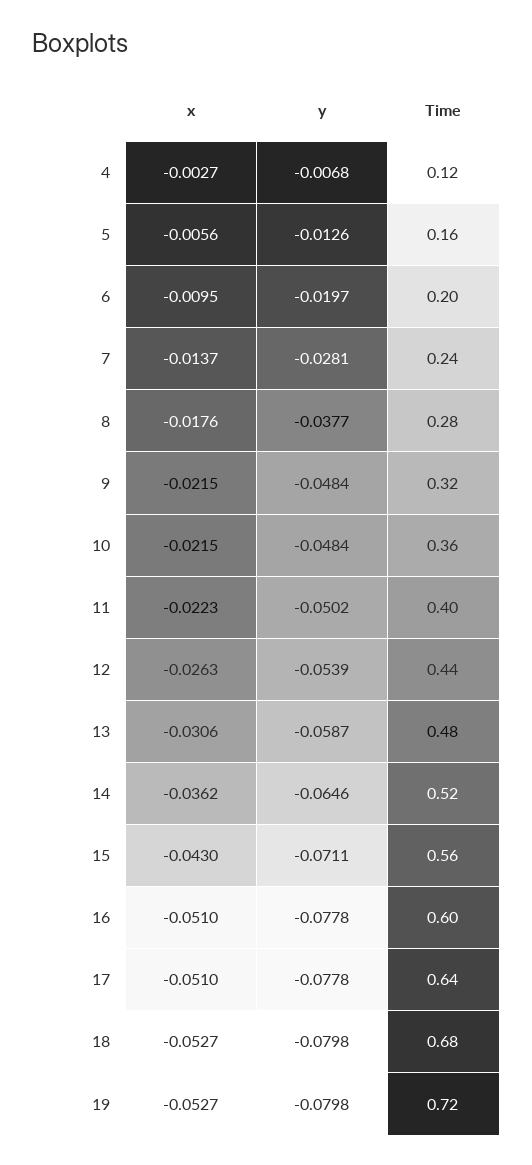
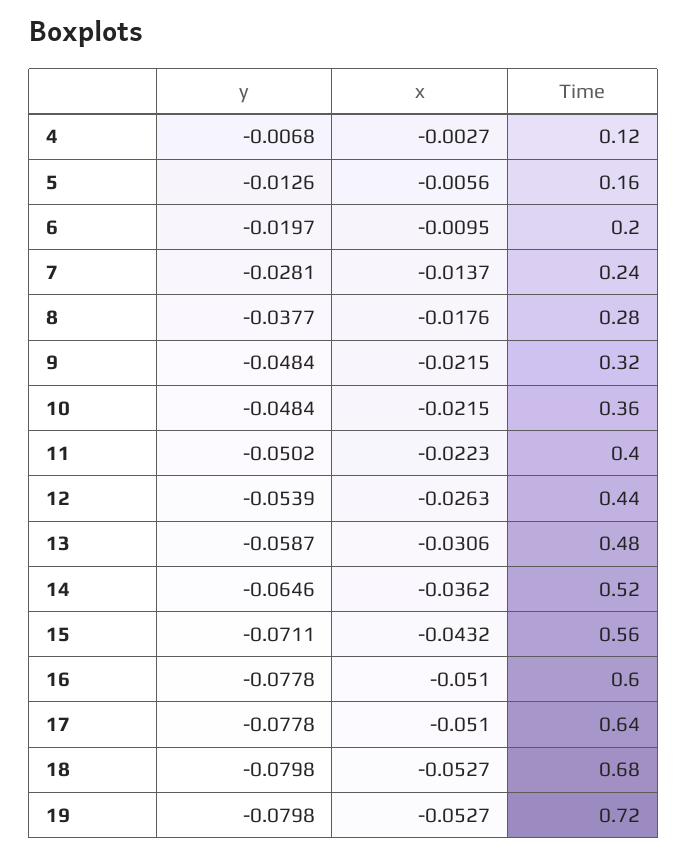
x, 15: -0.043 -> -0.0432

